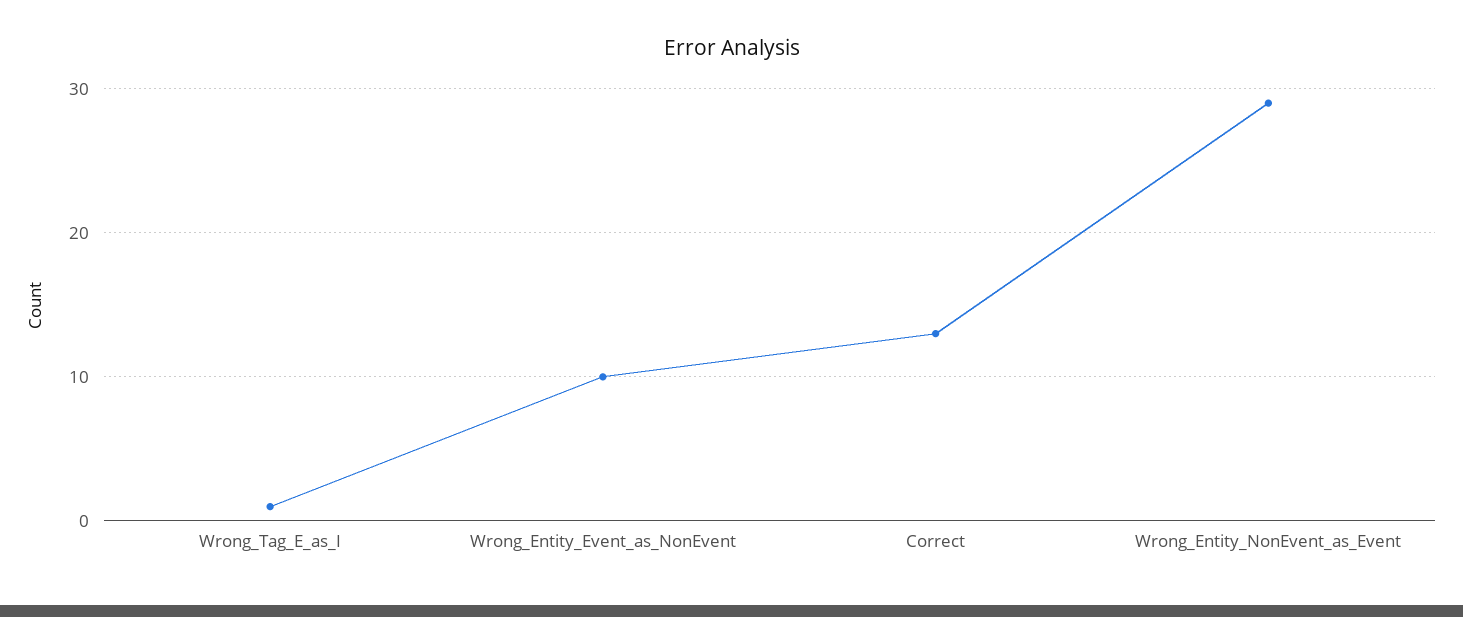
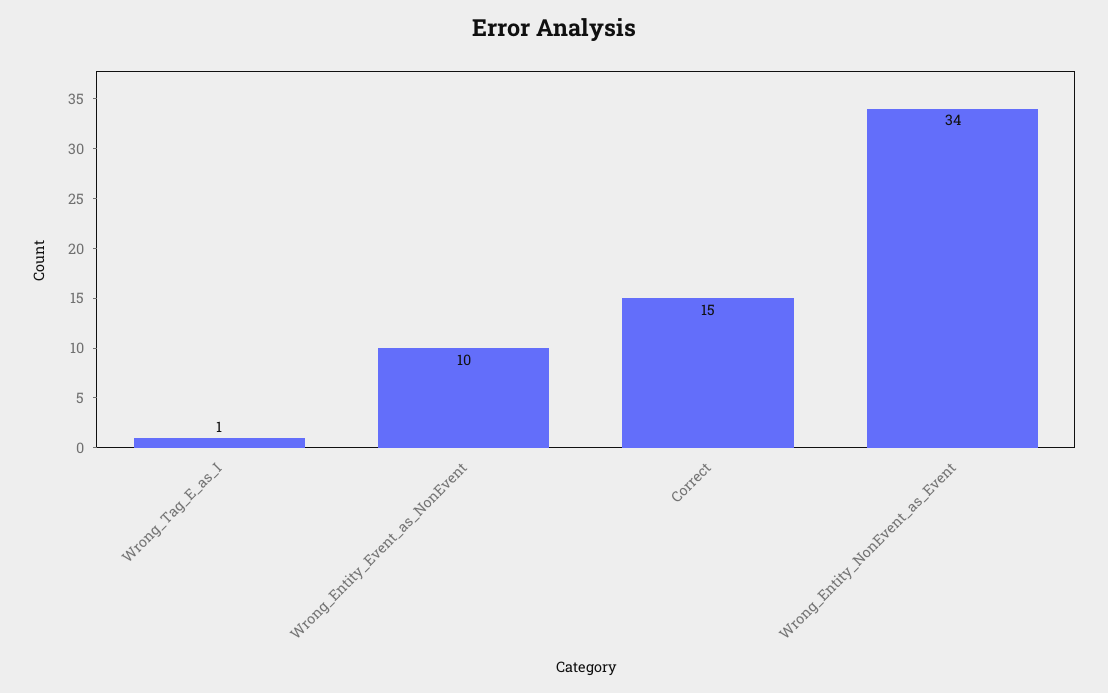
Correct: 13 -> 15
Wrong_Entity_NonEvent_as_Event: 29 -> 34

